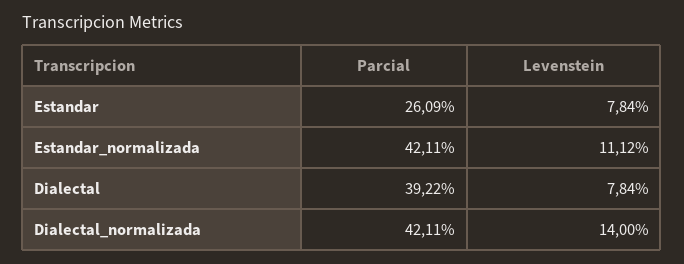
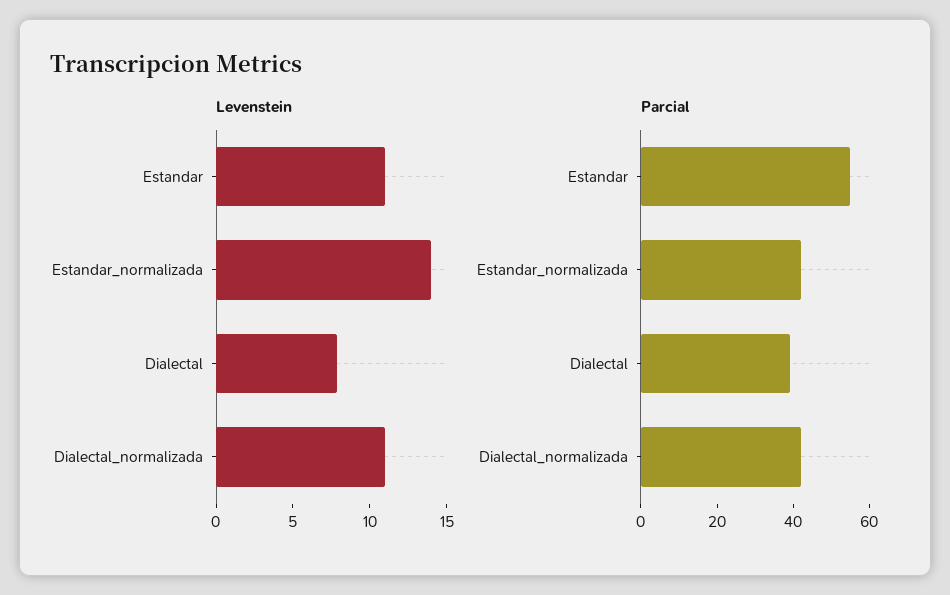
Parcial, Estandar: 26.09 -> 55
Levenstein, Estandar: 7.84 -> 11
Levenstein, Estandar_normalizada: 11.12 -> 14
Levenstein, Dialectal_normalizada: 14 -> 11

